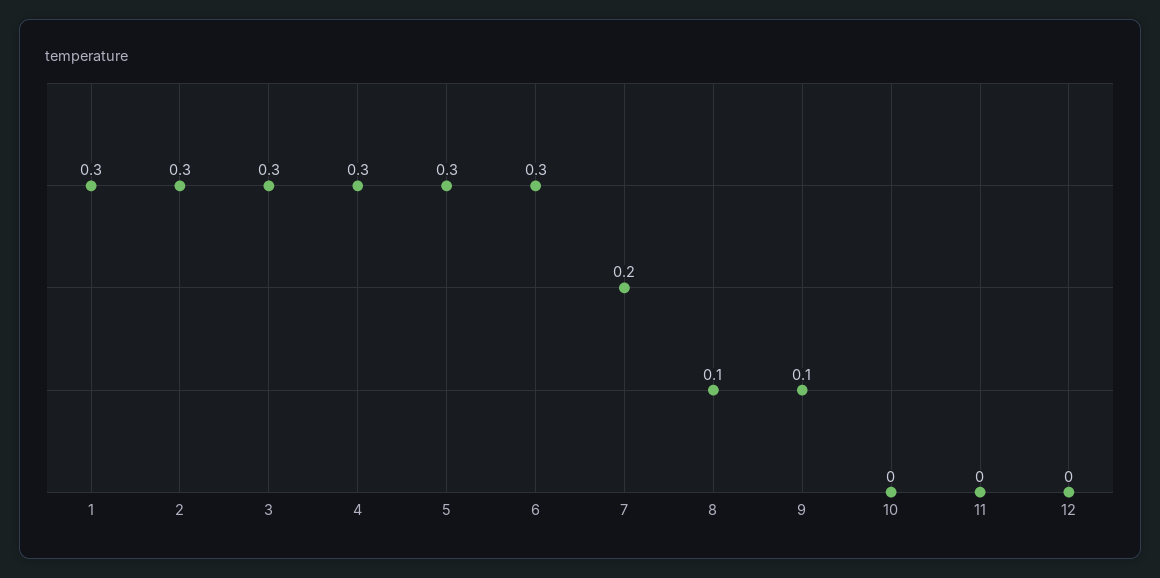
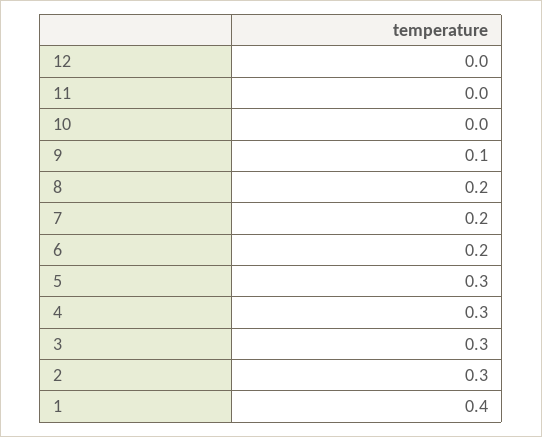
1: 0.3 -> 0.4
6: 0.3 -> 0.2
8: 0.1 -> 0.2

